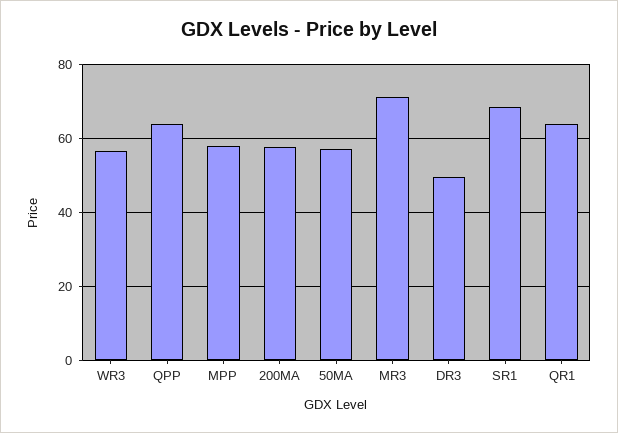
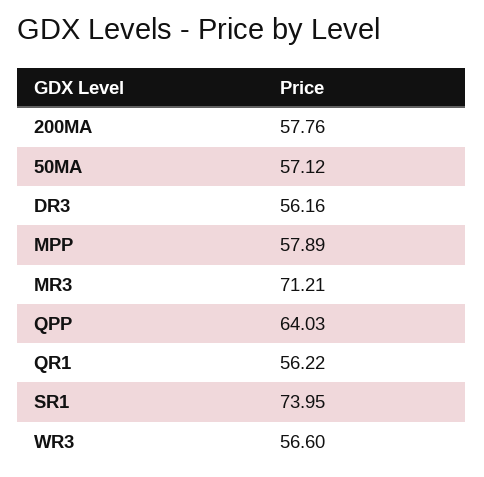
DR3: 50 -> 56.16
SR1: 68 -> 73.95
QR1: 64 -> 56.22

